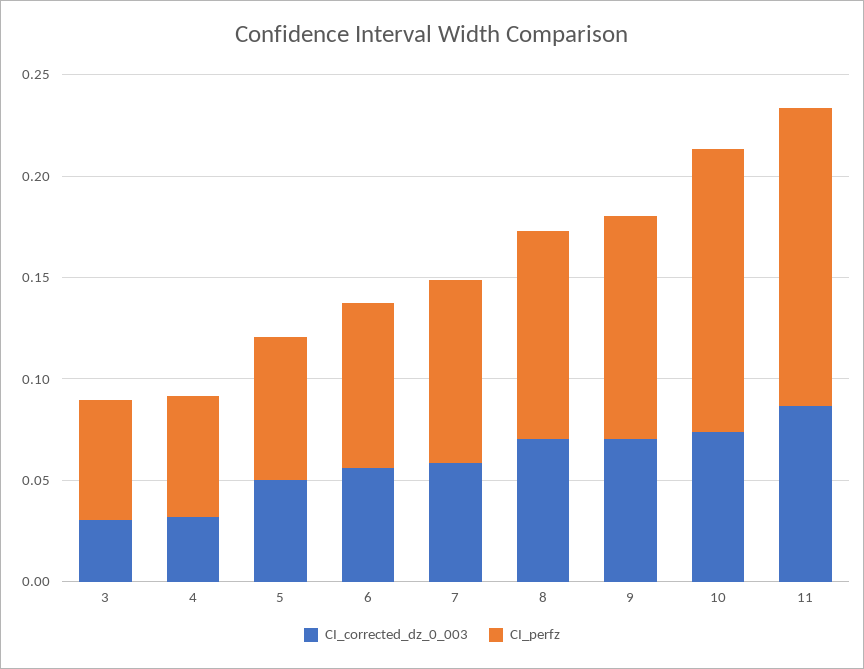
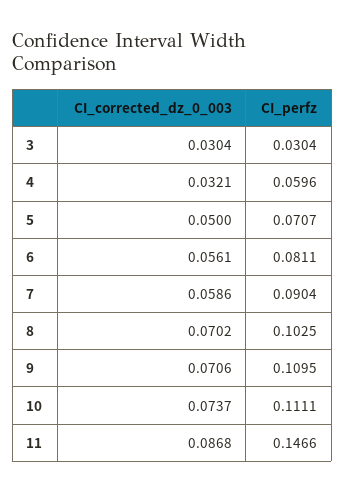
CI_perfz, 3: 0.06 -> 0.0304
CI_perfz, 10: 0.14 -> 0.1111

